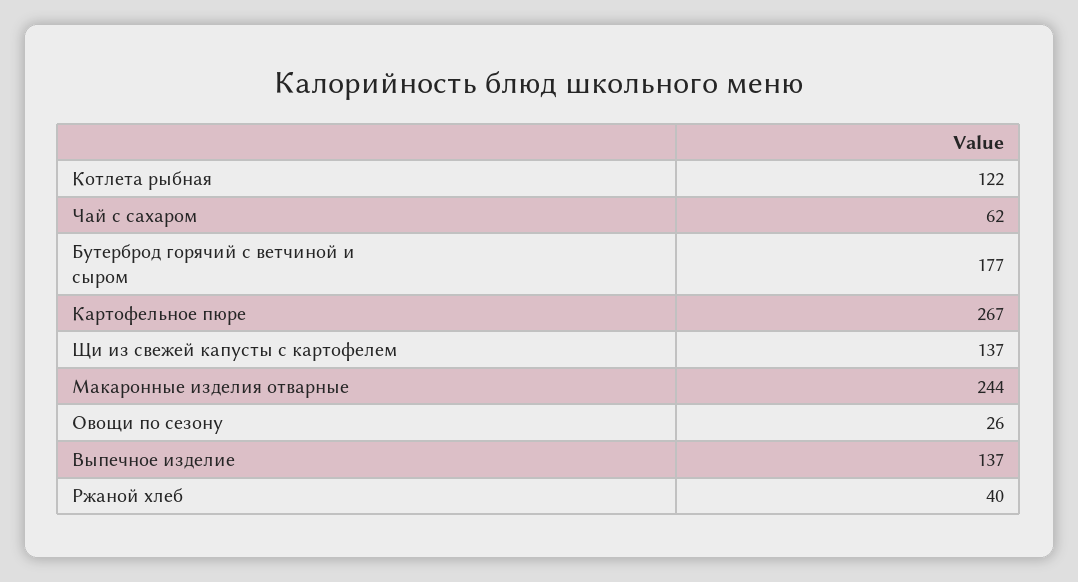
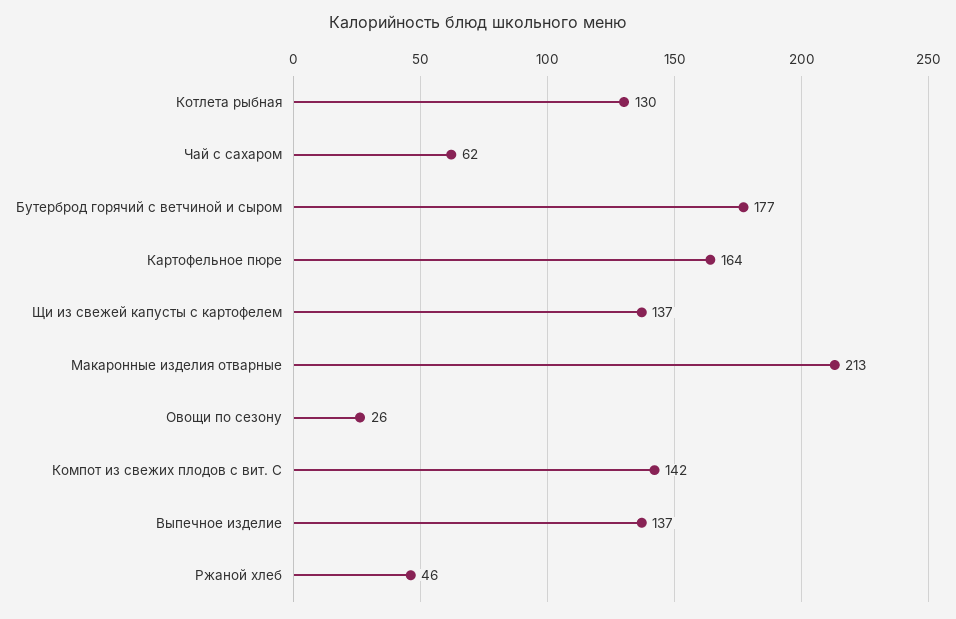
Котлета рыбная: 122 -> 130
Картофельное пюре: 267 -> 164
Макаронные изделия отварные: 244 -> 213
Ржаной хлеб: 40 -> 46
Компот из свежих плодов с вит. С: none -> 142

